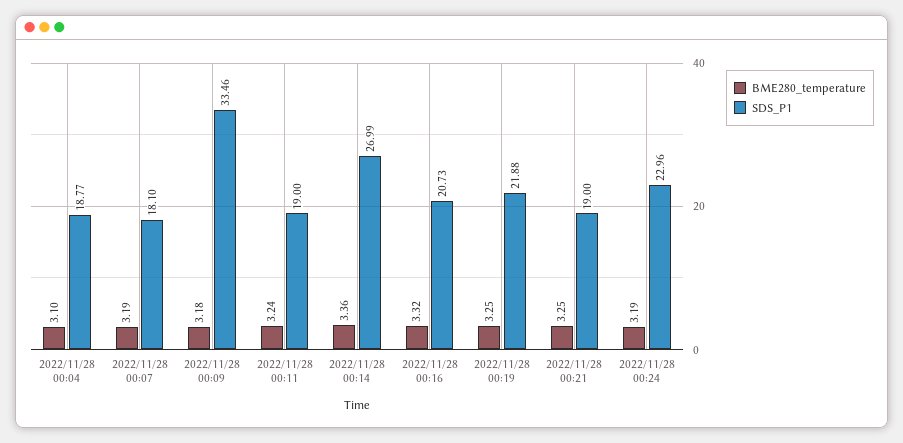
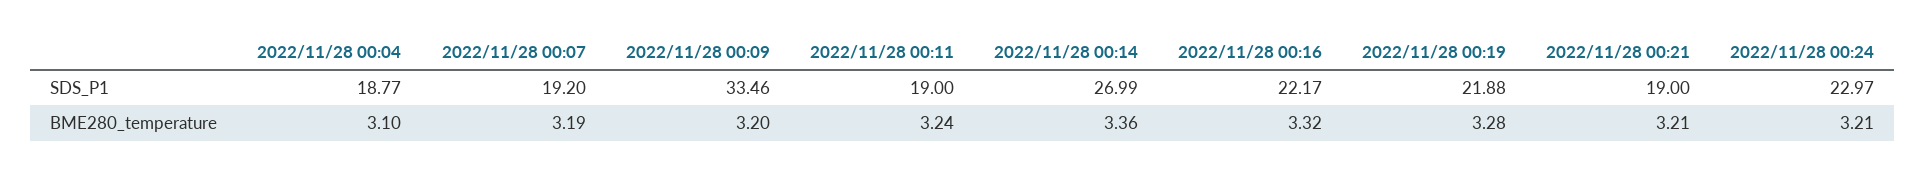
SDS_P1, 2022/11/28 00:07: 18.1 -> 19.2
BME280_temperature, 2022/11/28 00:09: 3.18 -> 3.2
SDS_P1, 2022/11/28 00:16: 20.73 -> 22.17
BME280_temperature, 2022/11/28 00:19: 3.25 -> 3.28
BME280_temperature, 2022/11/28 00:21: 3.25 -> 3.21
BME280_temperature, 2022/11/28 00:24: 3.19 -> 3.21
SDS_P1, 2022/11/28 00:24: 22.96 -> 22.97

